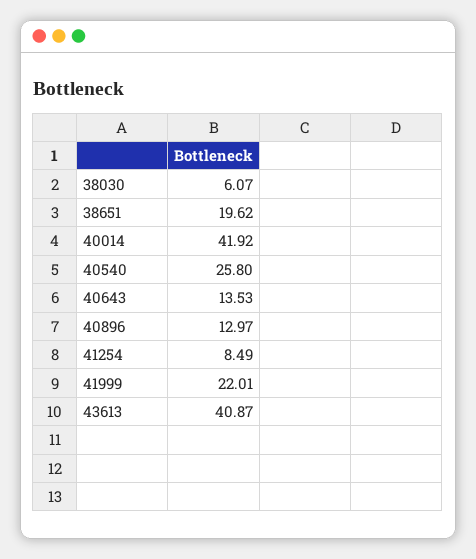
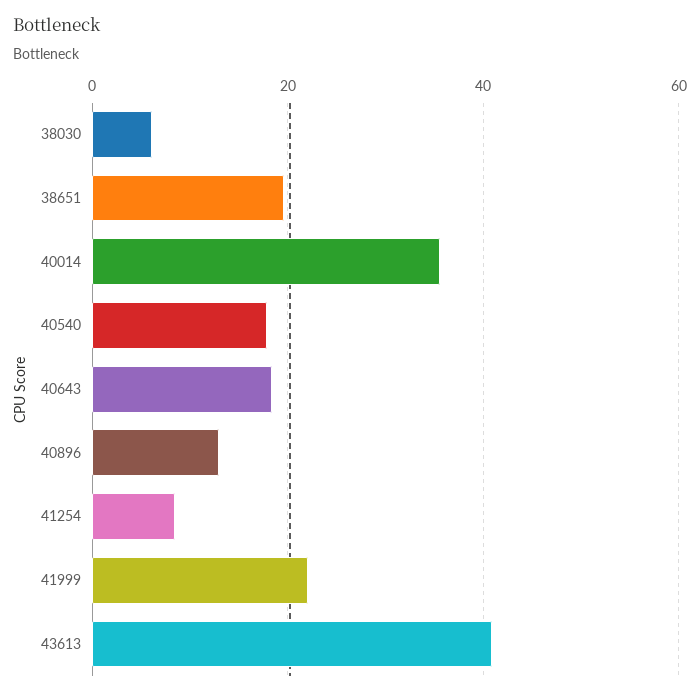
40014: 41.92 -> 36
40540: 25.8 -> 18
40643: 13.53 -> 18

